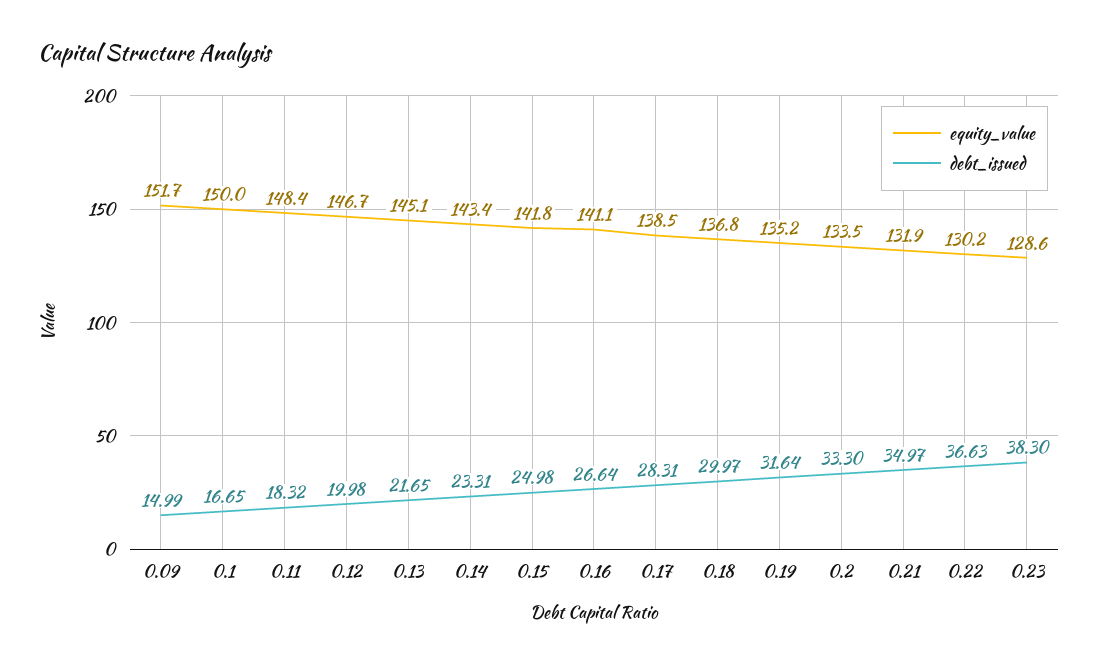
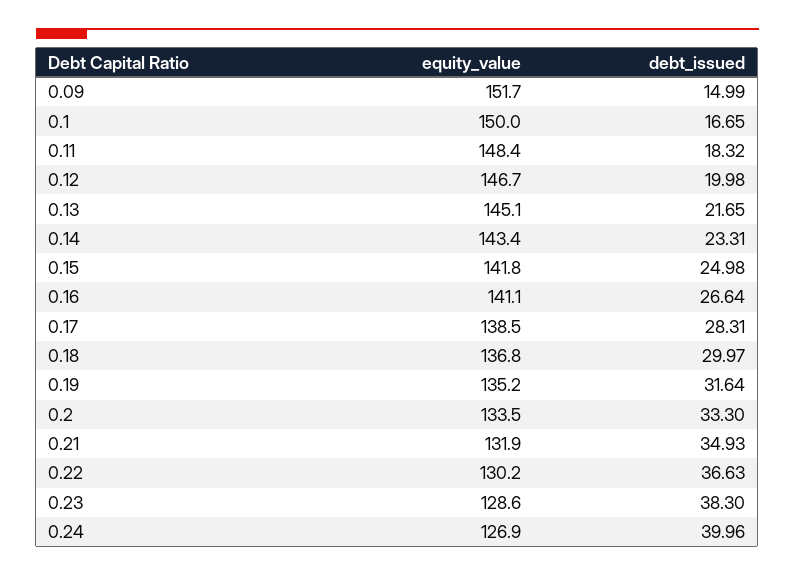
debt_issued, 0.21: 34.97 -> 34.93
equity_value, 0.24: none -> 126.9
debt_issued, 0.24: none -> 39.96

